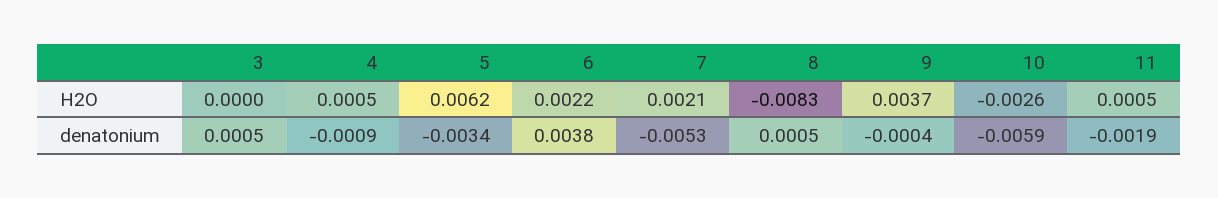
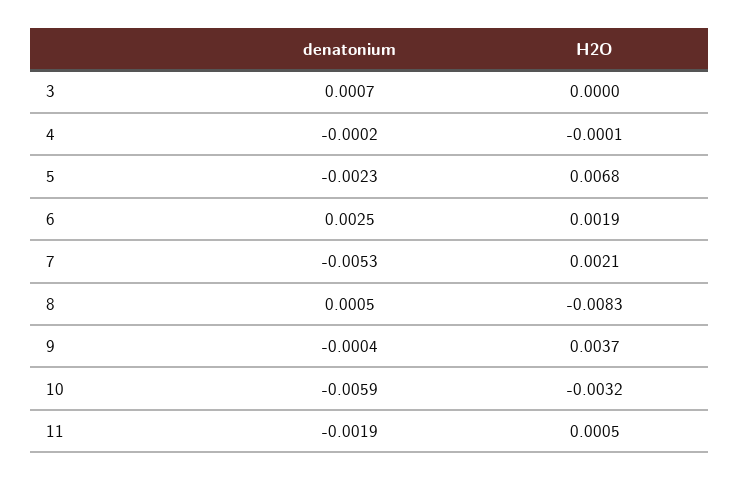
4, H2O: 0.0005 -> -0.0001
5, H2O: 0.0062 -> 0.0068
6, H2O: 0.0022 -> 0.0019
10, H2O: -0.0026 -> -0.0032
3, denatonium: 0.0005 -> 0.0007
4, denatonium: -0.0009 -> -0.0002
5, denatonium: -0.0034 -> -0.0023
6, denatonium: 0.0038 -> 0.0025

